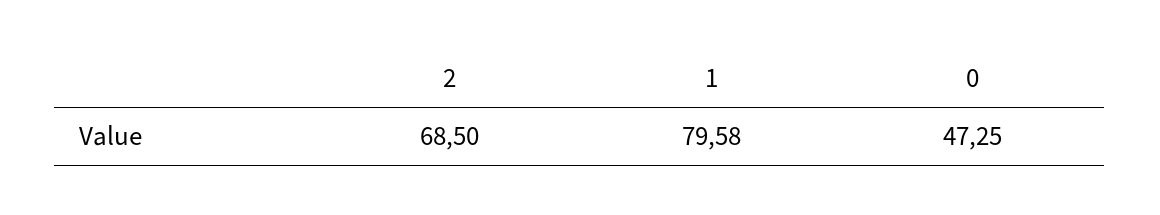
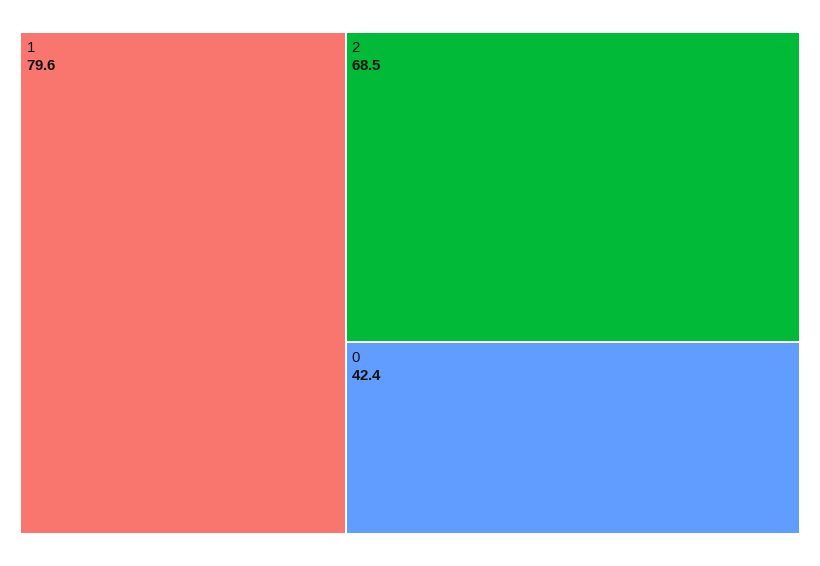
0: 47.25 -> 42.4

